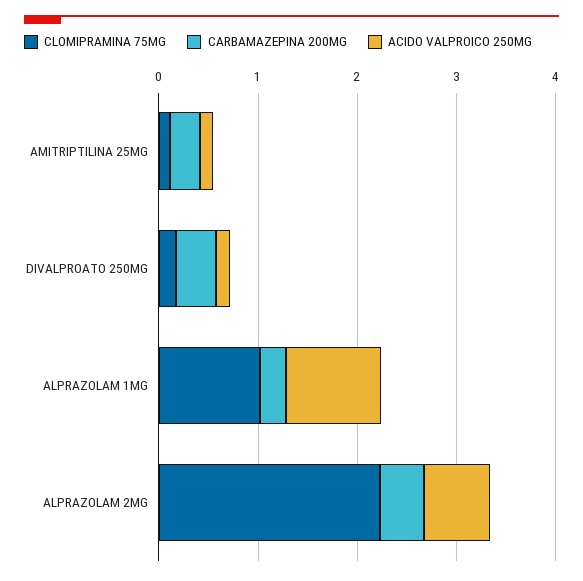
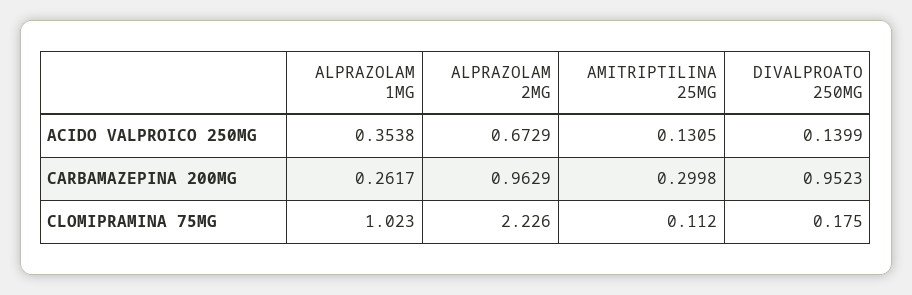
CARBAMAZEPINA 200MG, DIVALPROATO 250MG: 0.4 -> 0.9523
ACIDO VALPROICO 250MG, ALPRAZOLAM 1MG: 1 -> 0.3538
CARBAMAZEPINA 200MG, ALPRAZOLAM 2MG: 0.4 -> 0.9629

